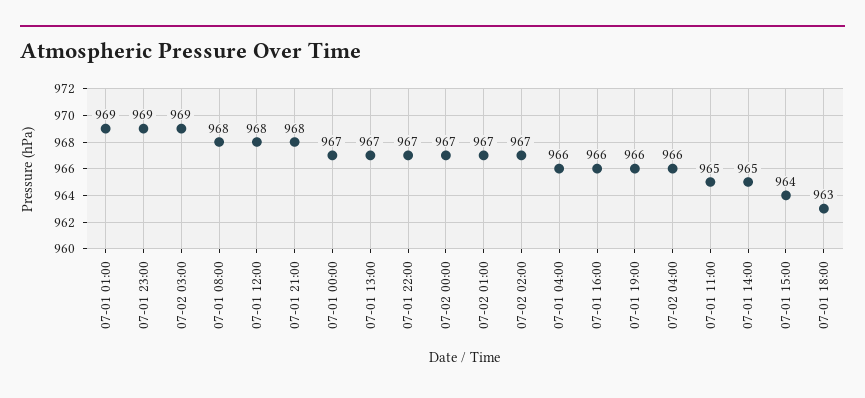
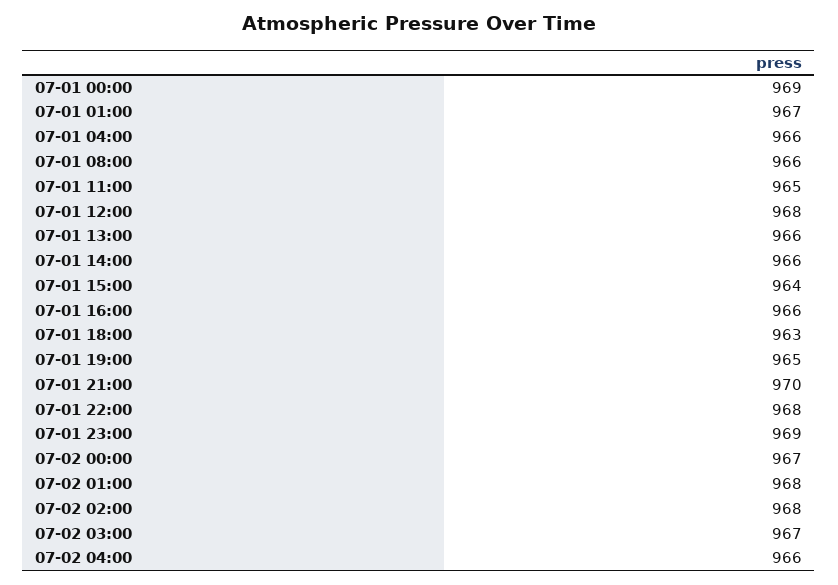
07-01 01:00: 969 -> 967
07-02 03:00: 969 -> 967
07-01 08:00: 968 -> 966
07-01 21:00: 968 -> 970
07-01 00:00: 967 -> 969
07-01 13:00: 967 -> 966
07-01 22:00: 967 -> 968
07-02 01:00: 967 -> 968
07-02 02:00: 967 -> 968
07-01 19:00: 966 -> 965
07-01 14:00: 965 -> 966

